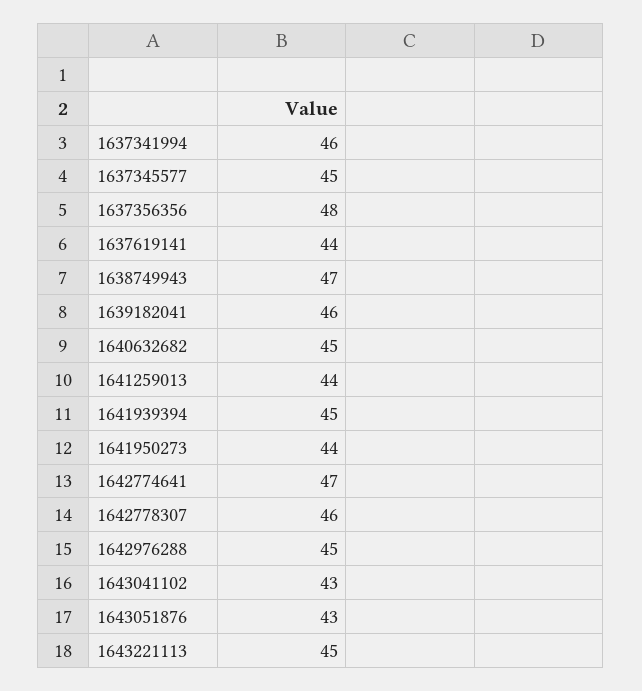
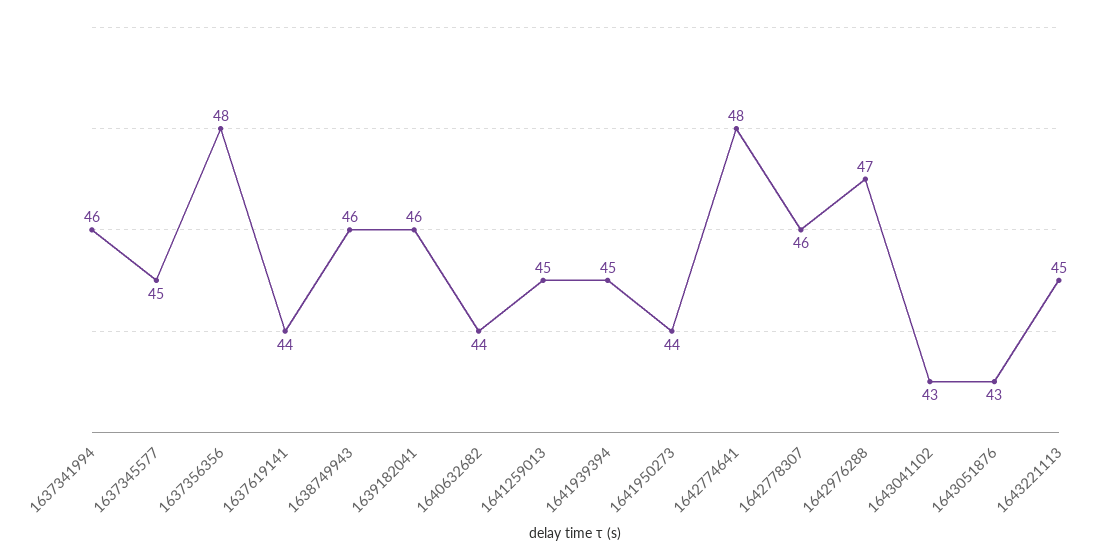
1638749943: 47 -> 46
1640632682: 45 -> 44
1641259013: 44 -> 45
1642774641: 47 -> 48
1642976288: 45 -> 47

